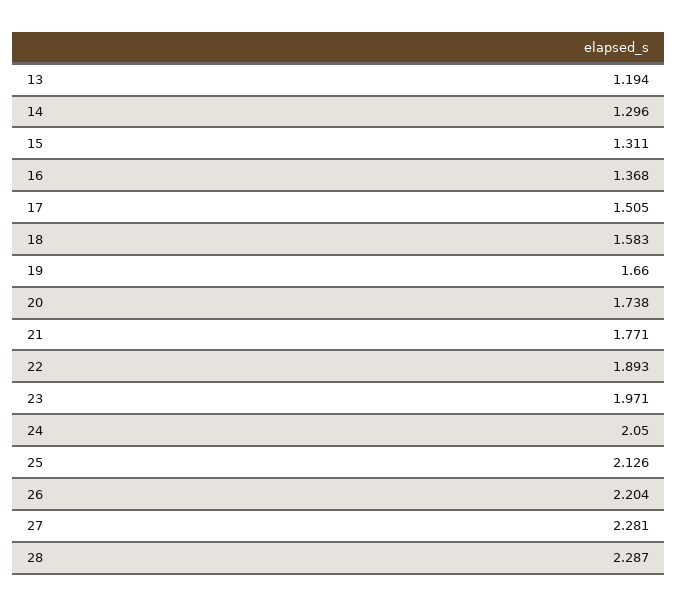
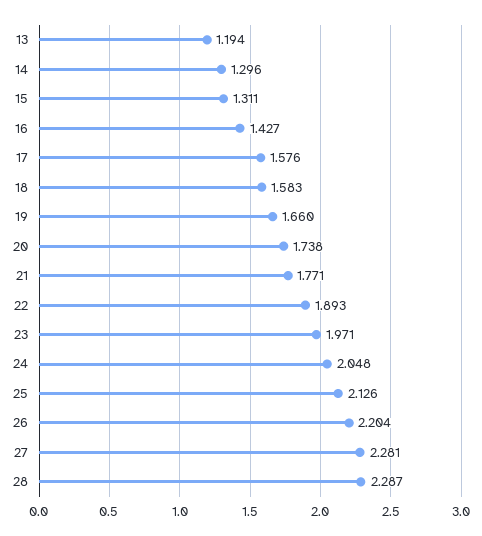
16: 1.368 -> 1.427
17: 1.505 -> 1.576
24: 2.05 -> 2.048

